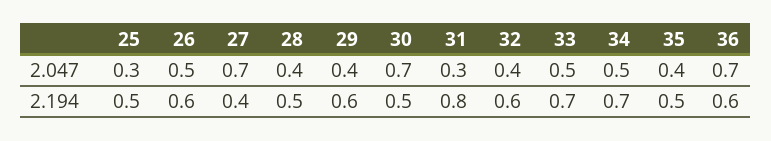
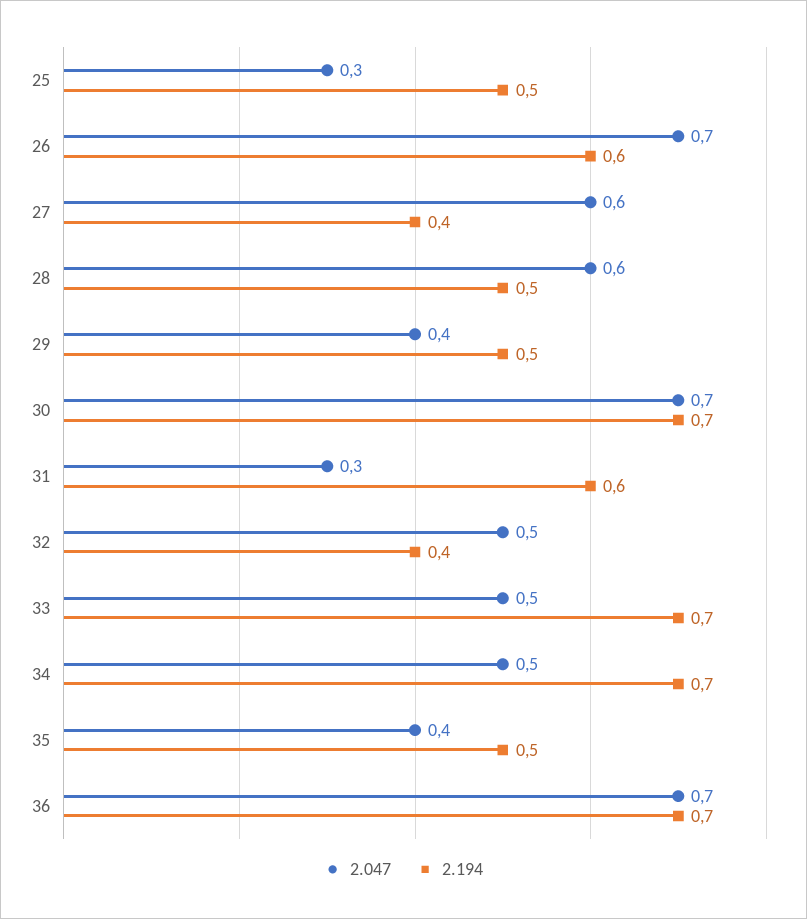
2.047, 26: 0.5 -> 0.7
2.047, 27: 0.7 -> 0.6
2.047, 28: 0.4 -> 0.6
2.047, 32: 0.4 -> 0.5
2.194, 29: 0.6 -> 0.5
2.194, 30: 0.5 -> 0.7
2.194, 31: 0.8 -> 0.6
2.194, 32: 0.6 -> 0.4
2.194, 36: 0.6 -> 0.7

